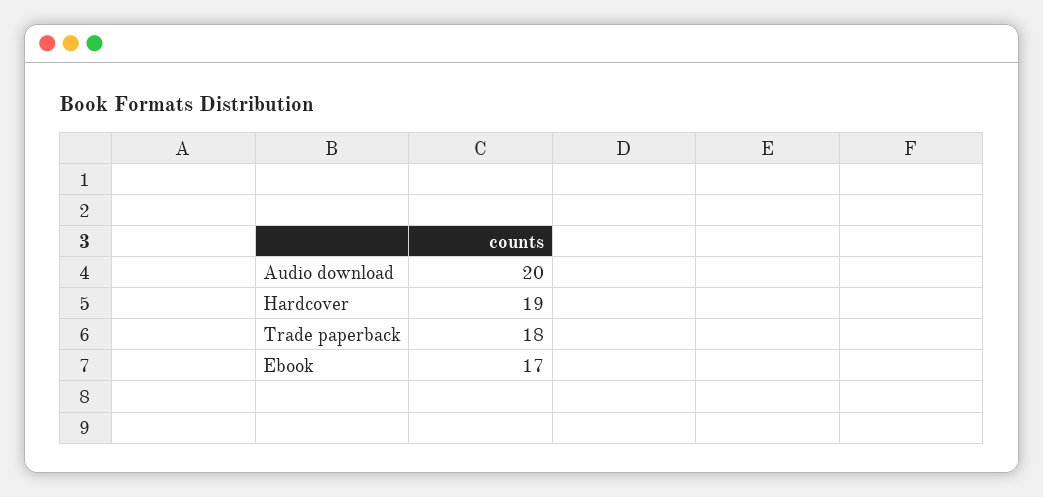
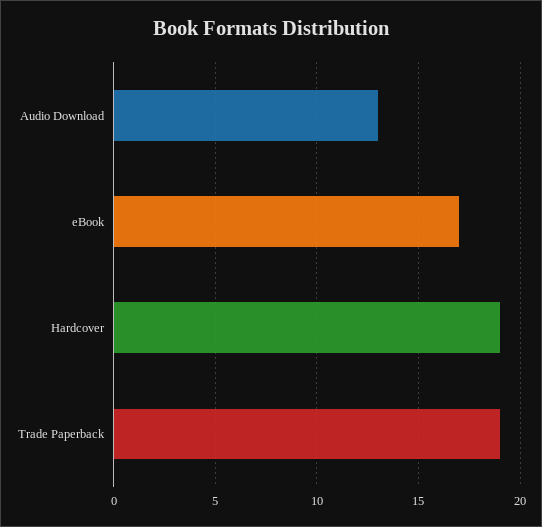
Audio download: 20 -> 13
Trade paperback: 18 -> 19

